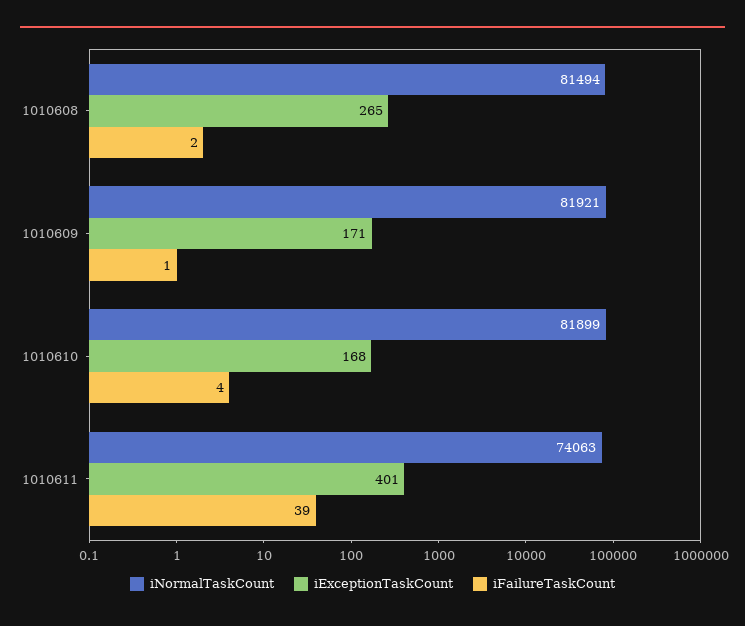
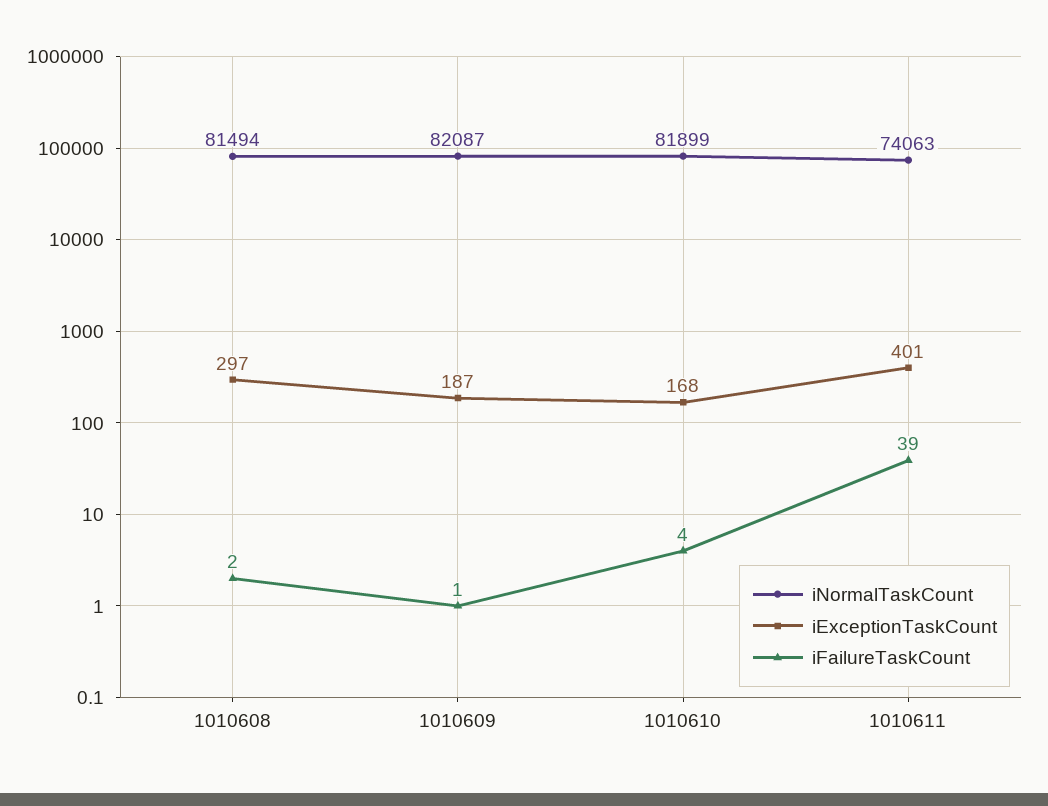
iExceptionTaskCount, 1010608: 265 -> 297
iNormalTaskCount, 1010609: 81921 -> 82087
iExceptionTaskCount, 1010609: 171 -> 187

